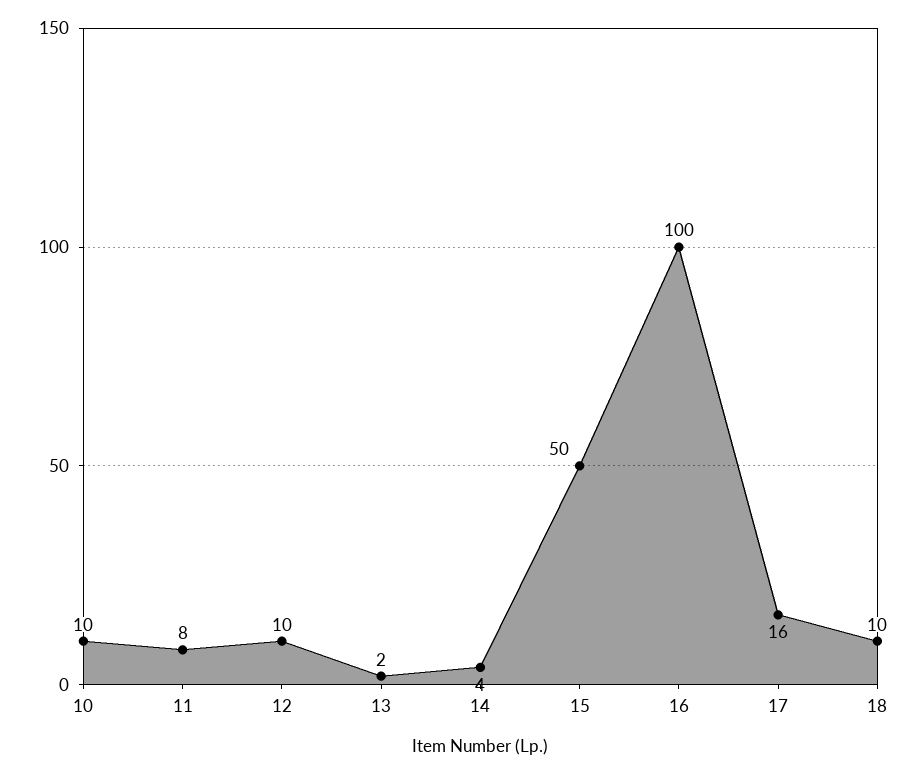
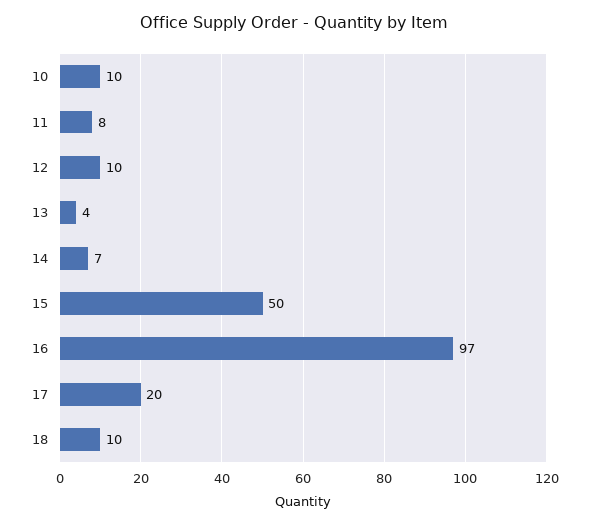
13: 2 -> 4
14: 4 -> 7
16: 100 -> 97
17: 16 -> 20

